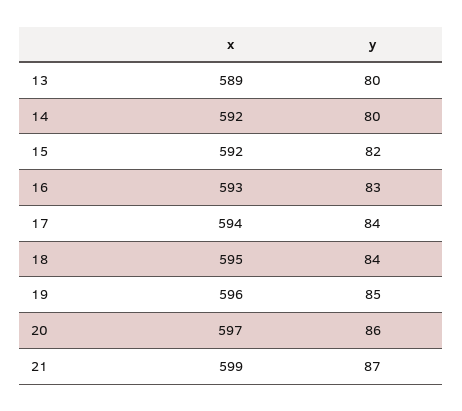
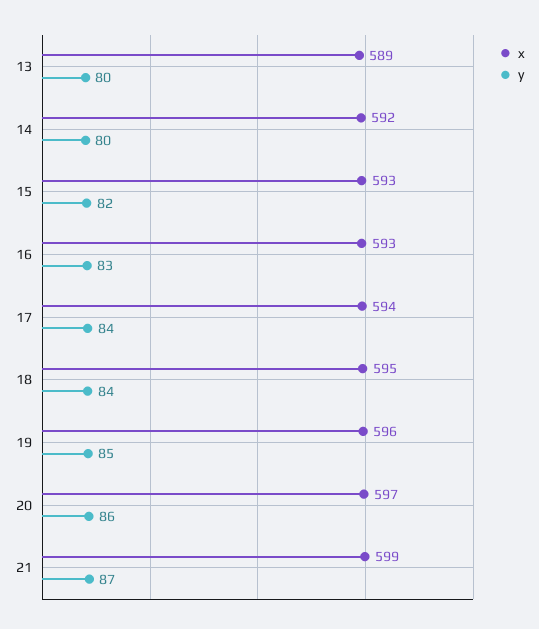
x, 15: 592 -> 593

